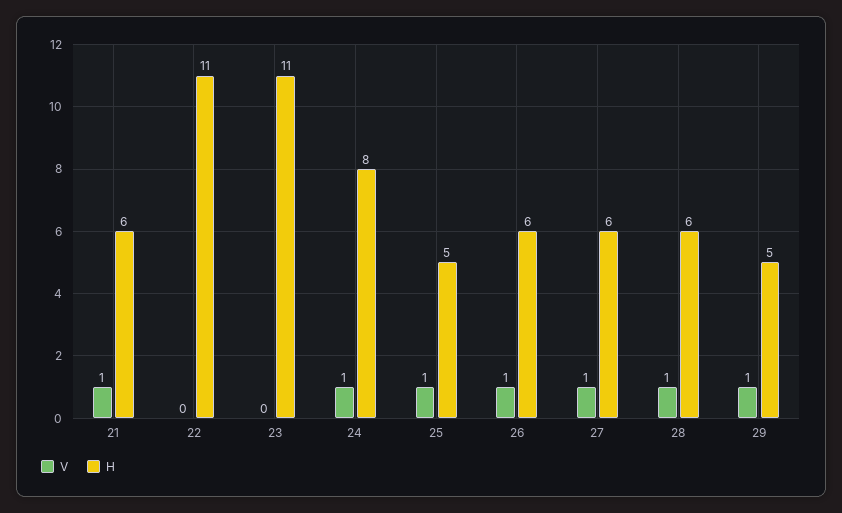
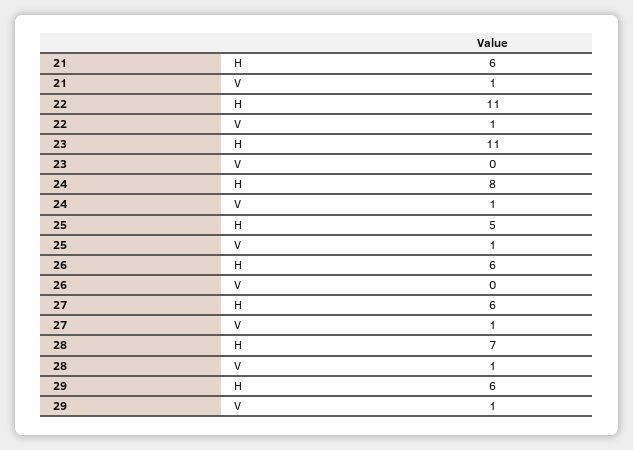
V, 22: 0 -> 1
V, 26: 1 -> 0
H, 28: 6 -> 7
H, 29: 5 -> 6

